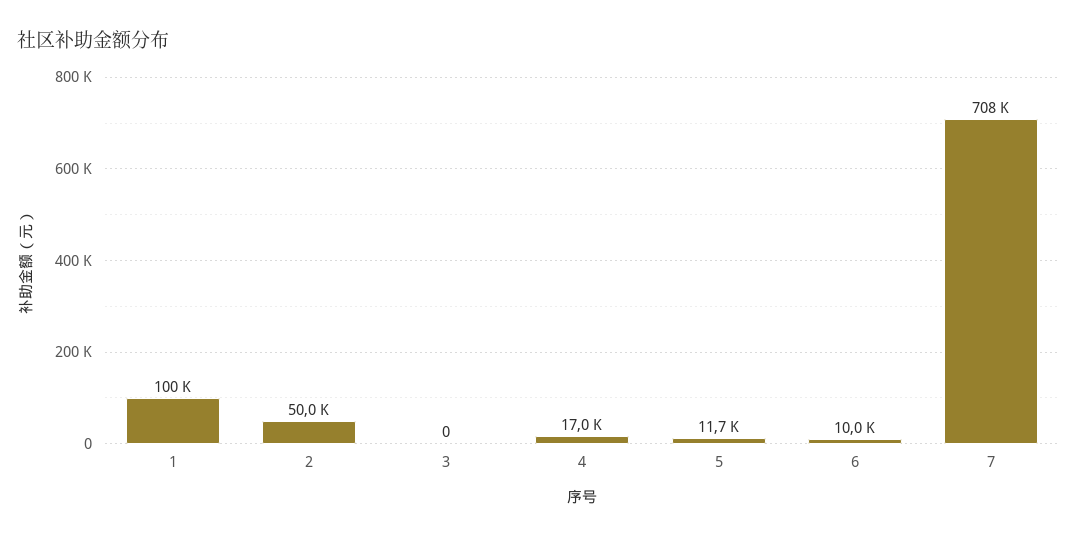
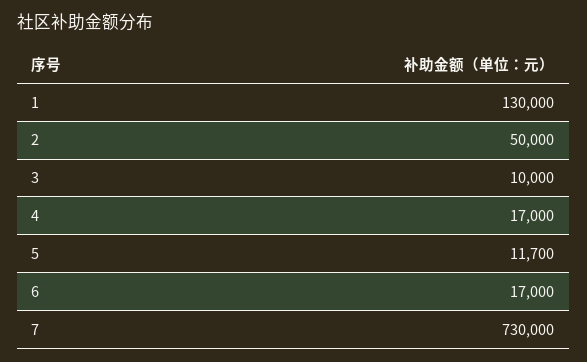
1: 100000 -> 130000
3: 0 -> 10000
6: 10000 -> 17000
7: 708000 -> 730000

